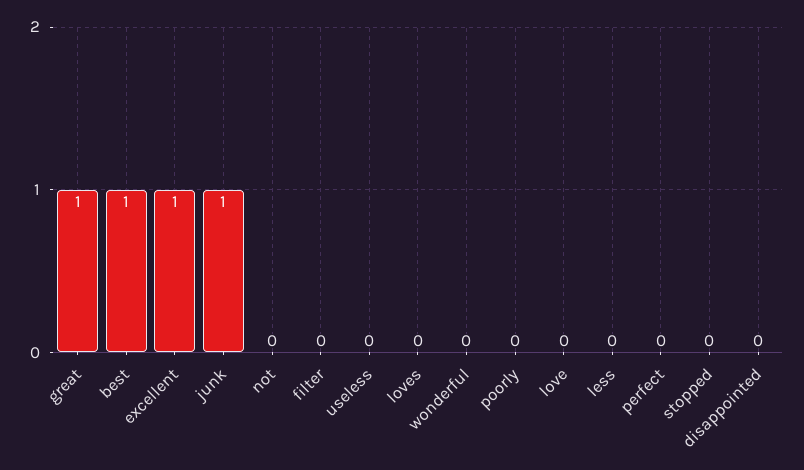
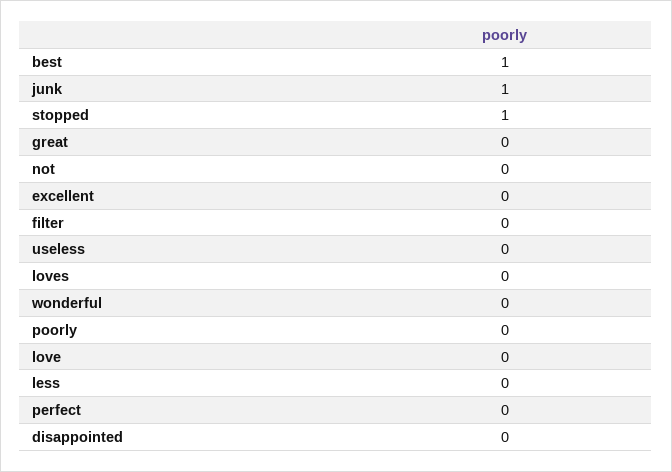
great: 1 -> 0
excellent: 1 -> 0
stopped: 0 -> 1

